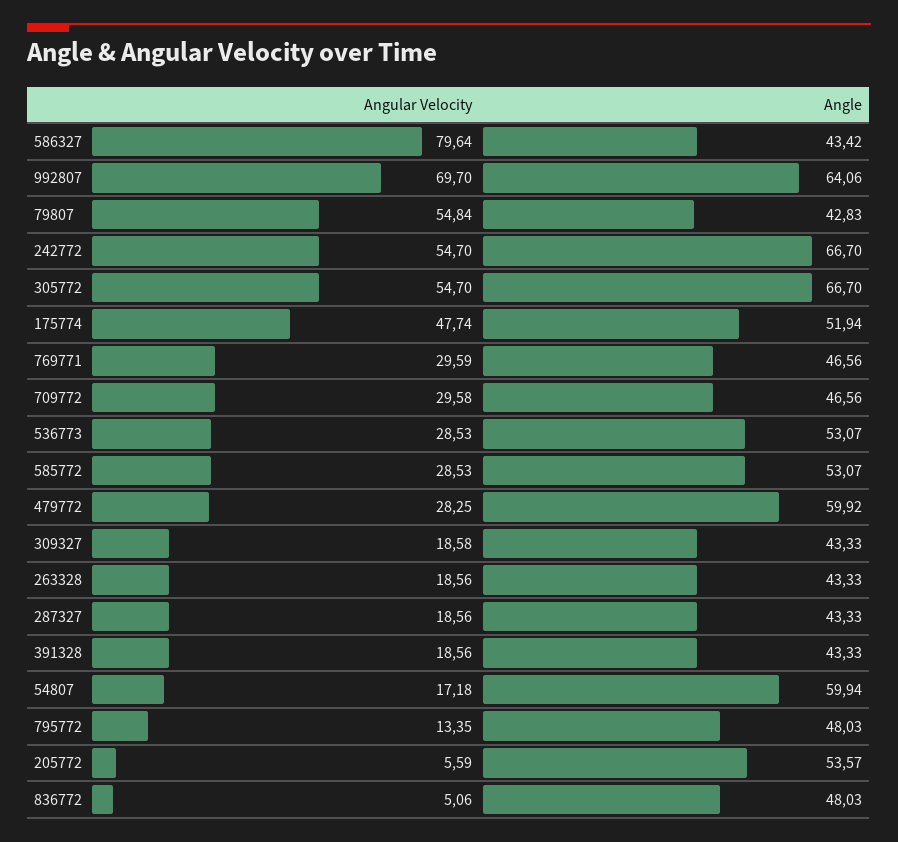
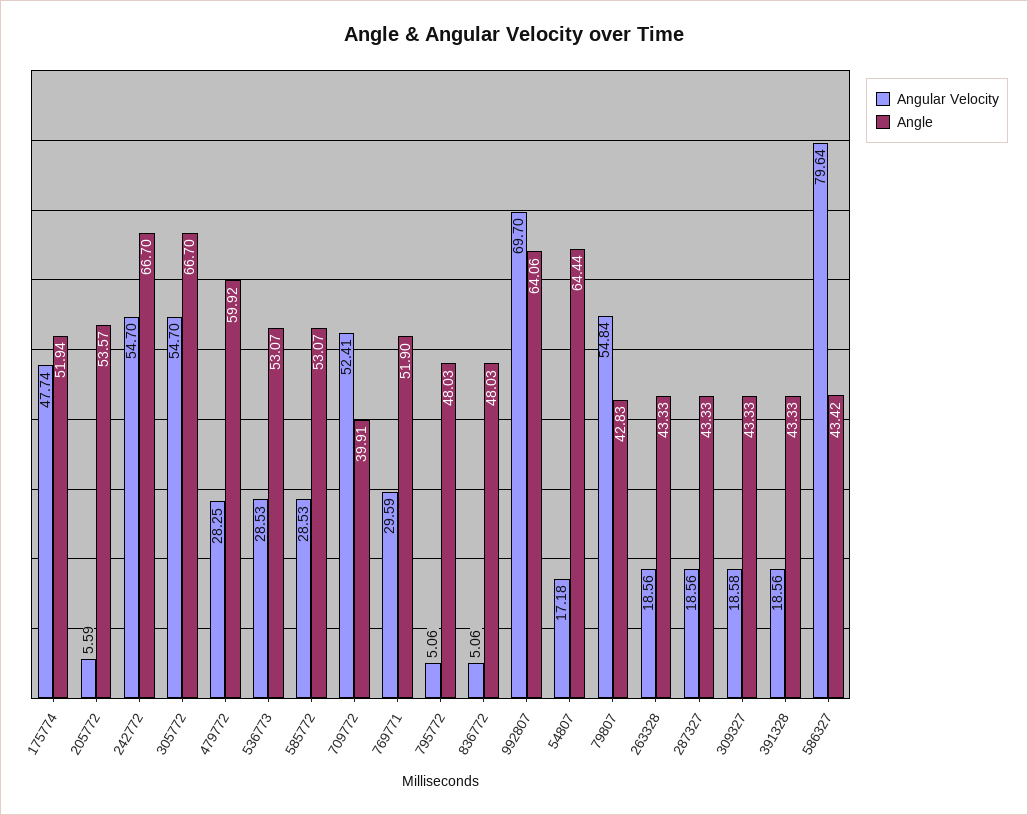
Angle, 769771: 46.56 -> 51.9
Angular Velocity, 709772: 29.58 -> 52.41
Angle, 709772: 46.56 -> 39.91
Angle, 54807: 59.94 -> 64.44
Angular Velocity, 795772: 13.35 -> 5.06

